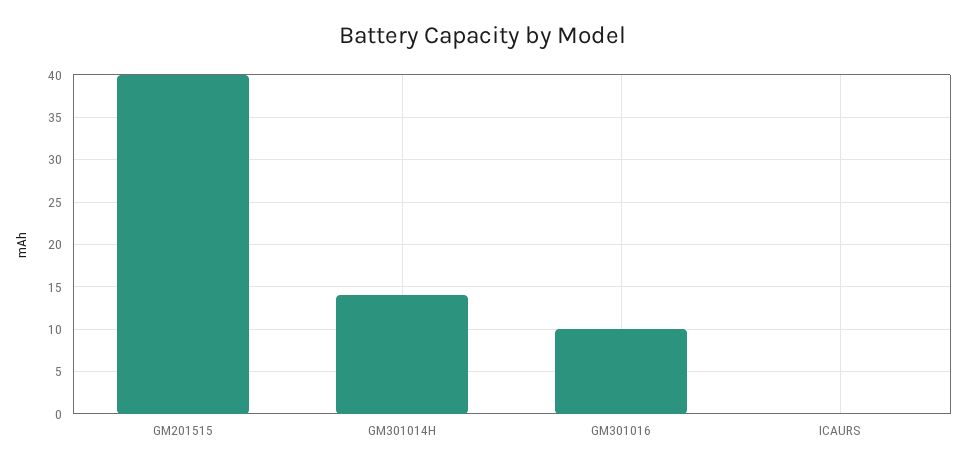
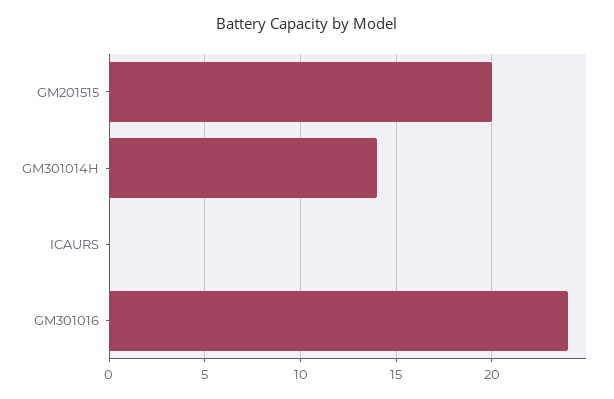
GM201515: 40 -> 20
GM301016: 10 -> 24

